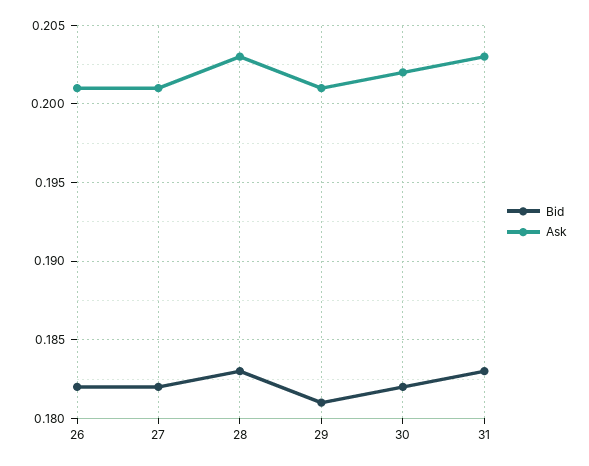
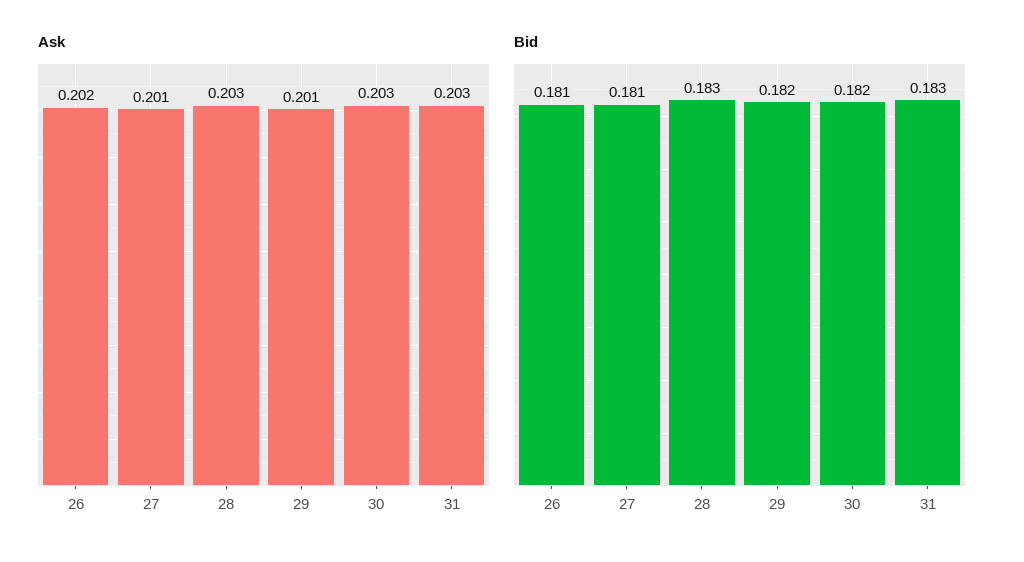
Bid, 26: 0.182 -> 0.181
Ask, 26: 0.201 -> 0.202
Bid, 27: 0.182 -> 0.181
Bid, 29: 0.181 -> 0.182
Ask, 30: 0.202 -> 0.203

